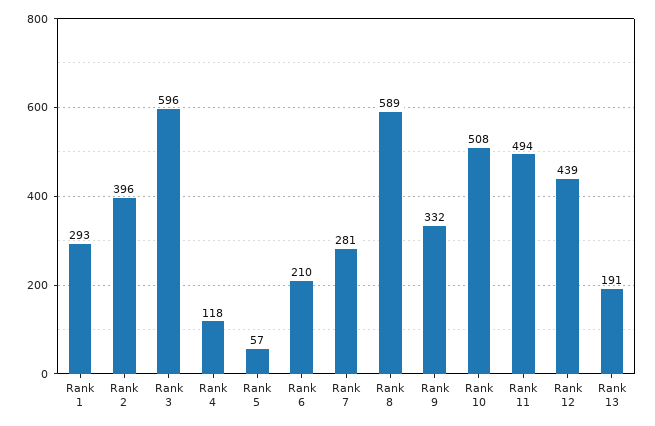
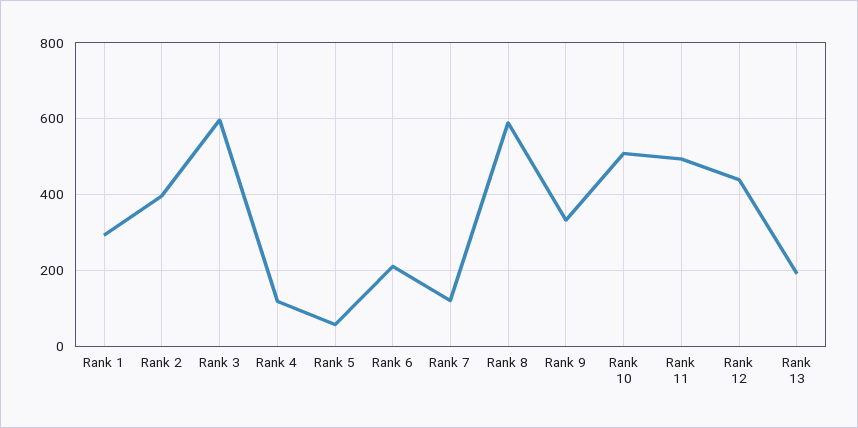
Rank 7: 281 -> 120

